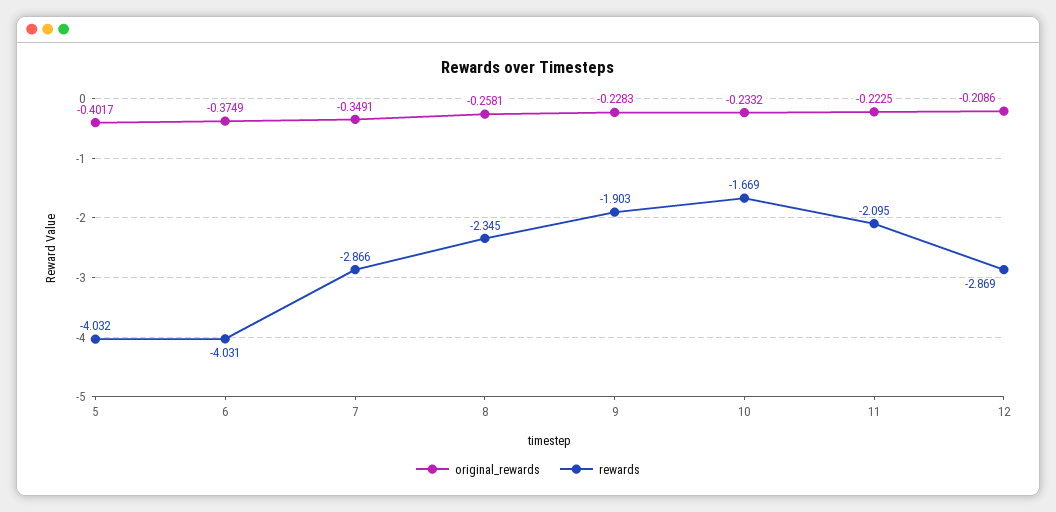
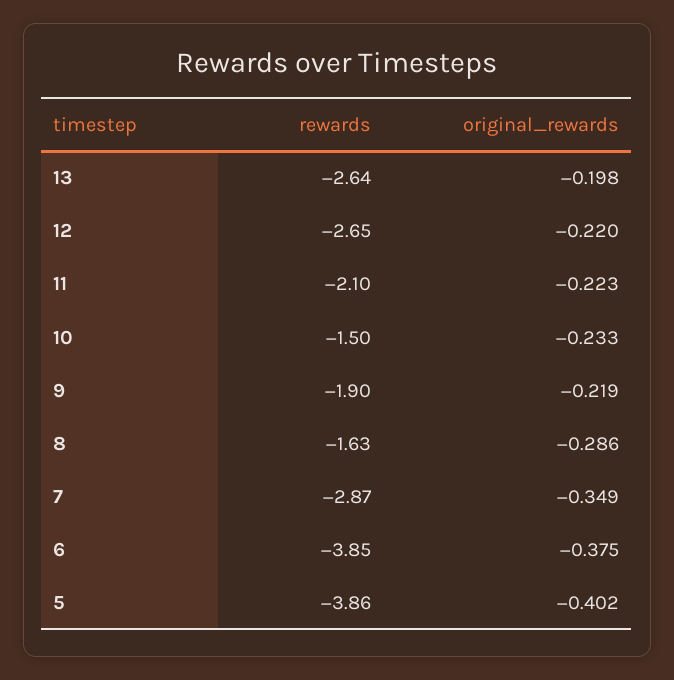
rewards, 5: -4.032 -> -3.86
rewards, 6: -4.031 -> -3.85
original_rewards, 8: -0.2581 -> -0.286
rewards, 8: -2.345 -> -1.63
original_rewards, 9: -0.2283 -> -0.219
rewards, 10: -1.669 -> -1.5
original_rewards, 12: -0.2086 -> -0.22
rewards, 12: -2.869 -> -2.65
rewards, 13: none -> -2.64
original_rewards, 13: none -> -0.198

